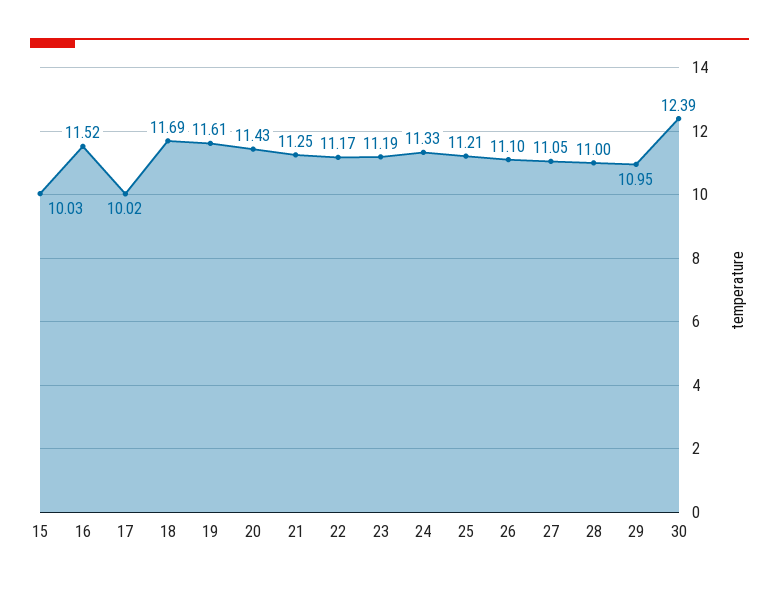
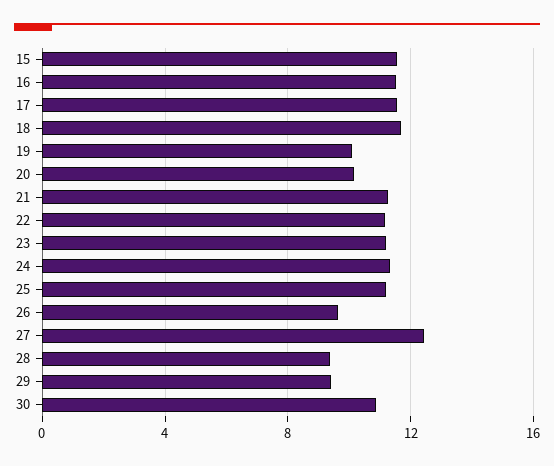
15: 10.03 -> 11.5
17: 10.02 -> 11.5
19: 11.61 -> 10
20: 11.43 -> 10
26: 11.1 -> 9.5
27: 11.05 -> 12.5
28: 11 -> 9.5
29: 10.95 -> 9.5
30: 12.39 -> 11

